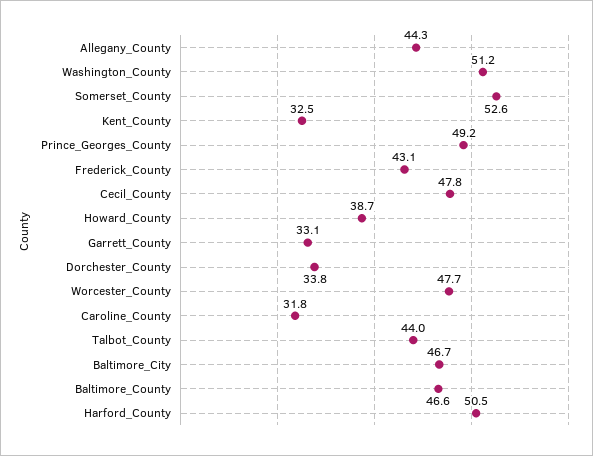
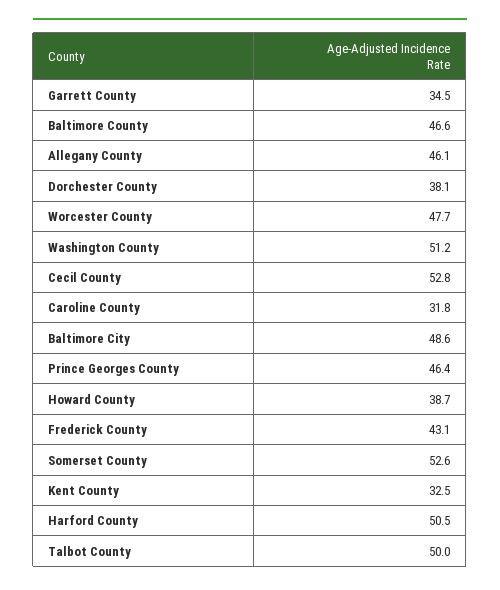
Allegany_County: 44.3 -> 46.1
Prince_Georges_County: 49.2 -> 46.4
Cecil_County: 47.8 -> 52.8
Garrett_County: 33.1 -> 34.5
Dorchester_County: 33.8 -> 38.1
Talbot_County: 44 -> 50
Baltimore_City: 46.7 -> 48.6

